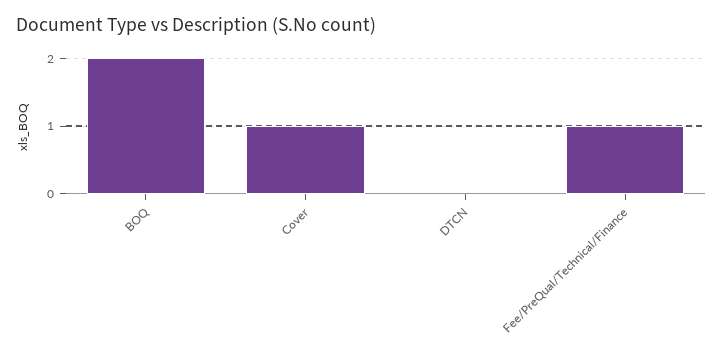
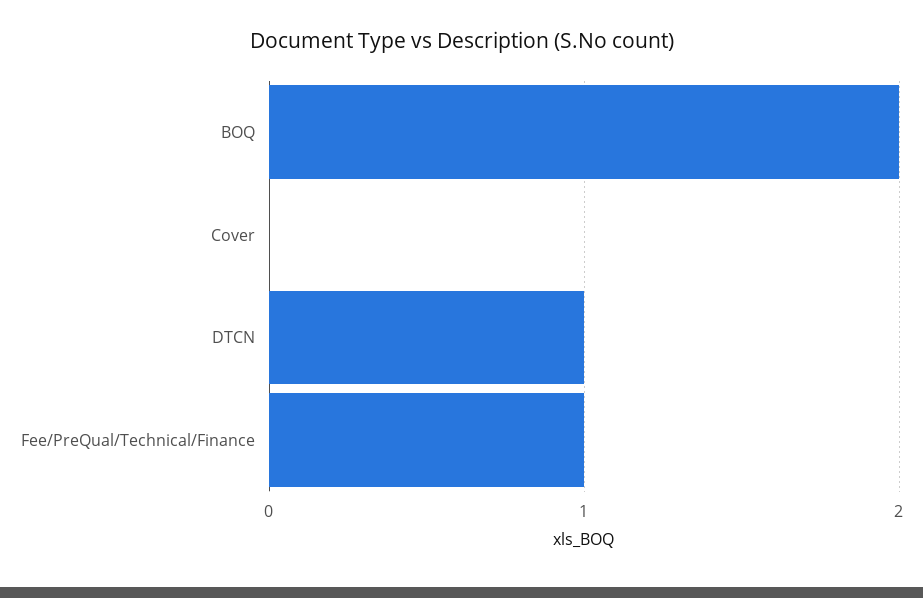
Cover: 1 -> 0
DTCN: 0 -> 1

